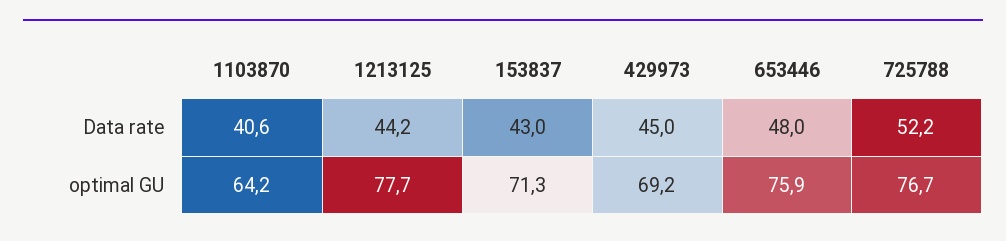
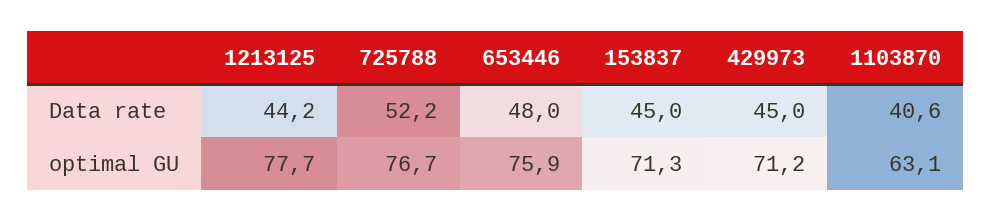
153837, Data rate: 43 -> 45
1103870, optimal GU: 64.2 -> 63.1
429973, optimal GU: 69.2 -> 71.2

